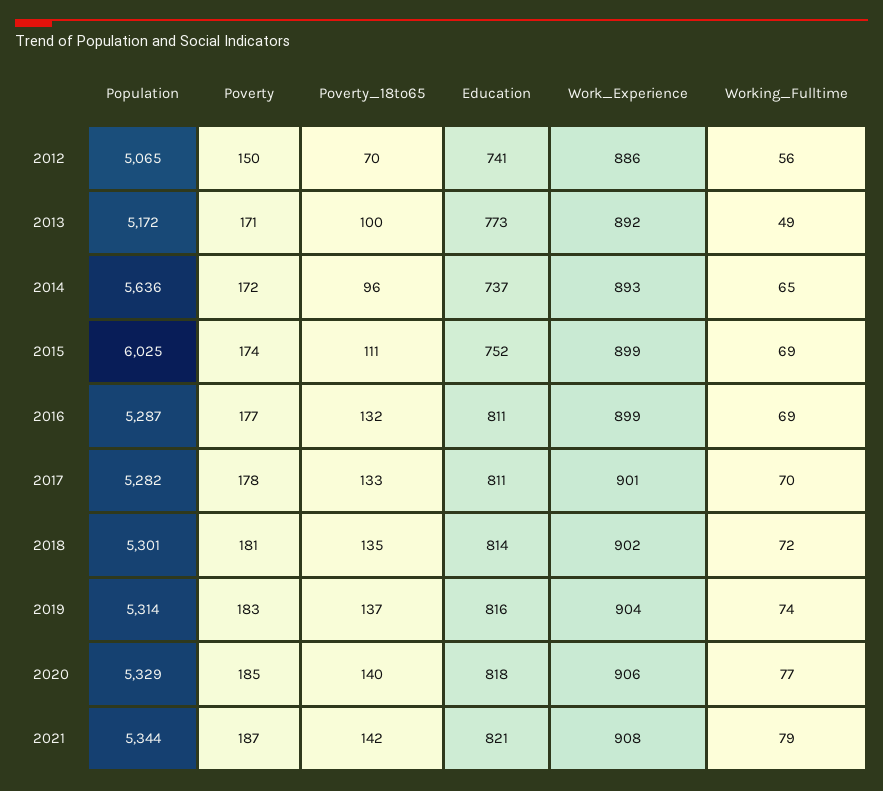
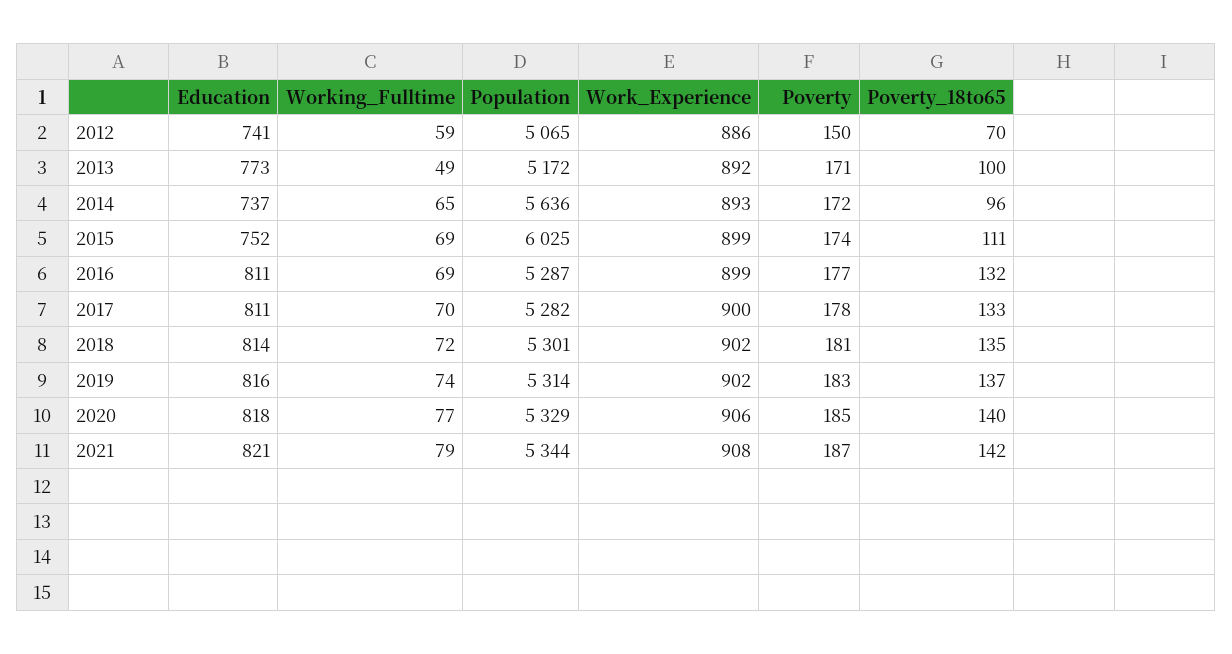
Working_Fulltime, 2012: 56 -> 59
Work_Experience, 2017: 901 -> 900
Work_Experience, 2019: 904 -> 902

